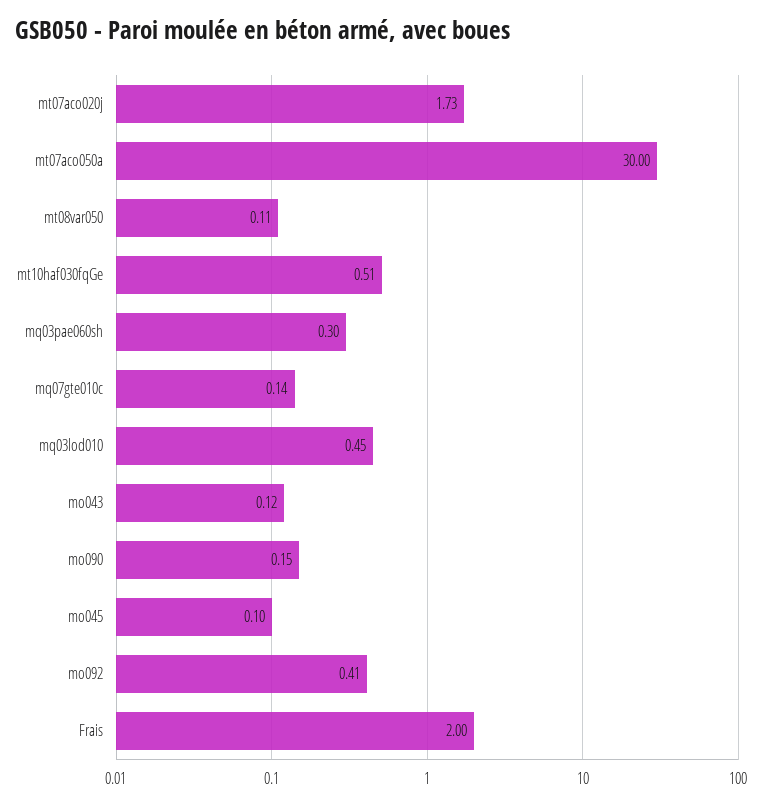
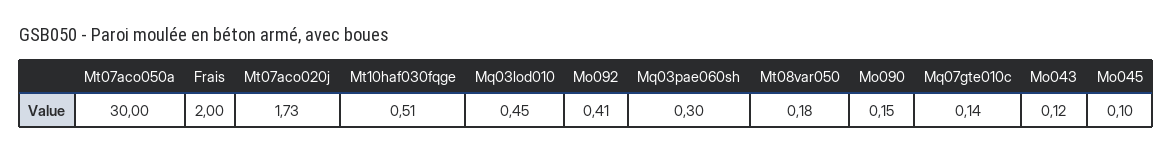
mt08var050: 0.11 -> 0.18

